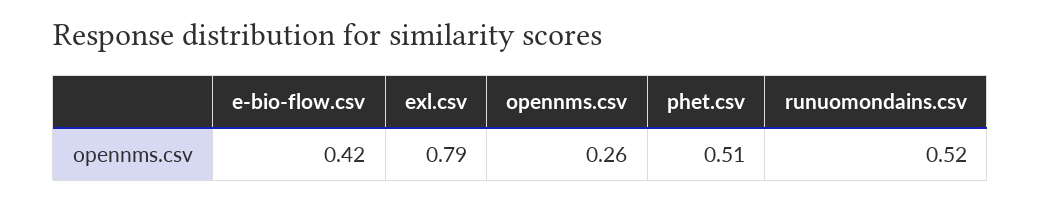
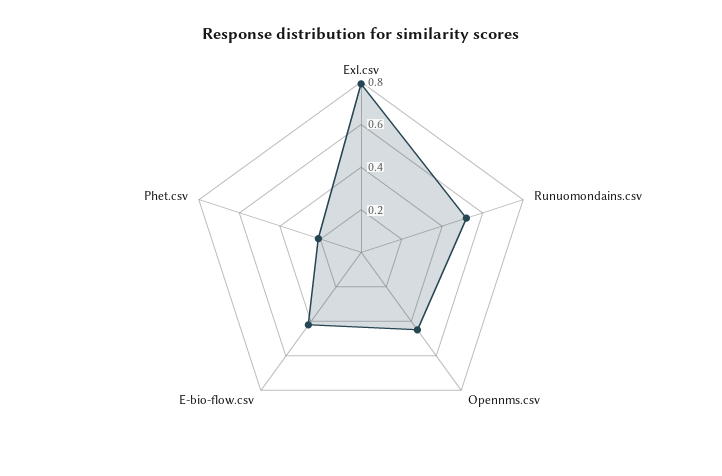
opennms.csv: 0.26 -> 0.45
phet.csv: 0.51 -> 0.2

